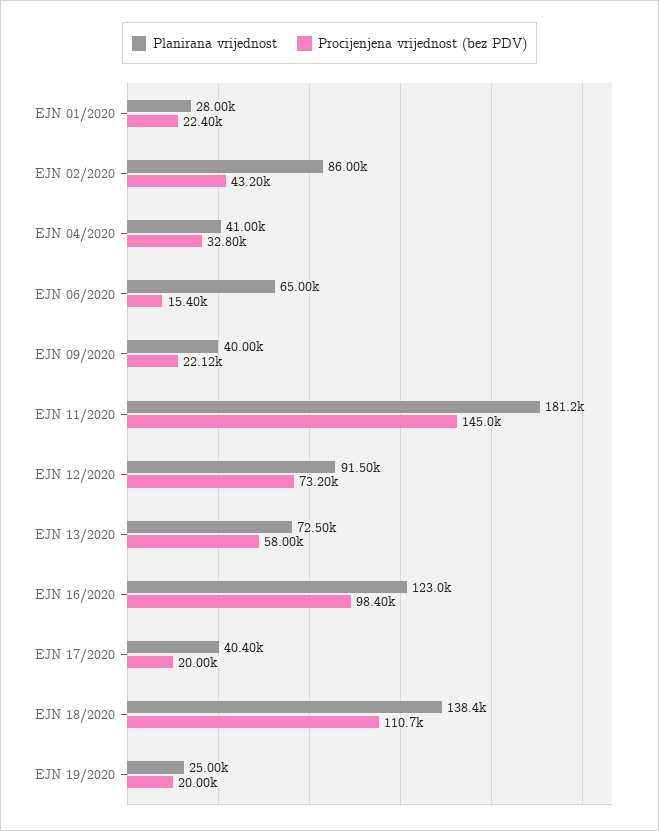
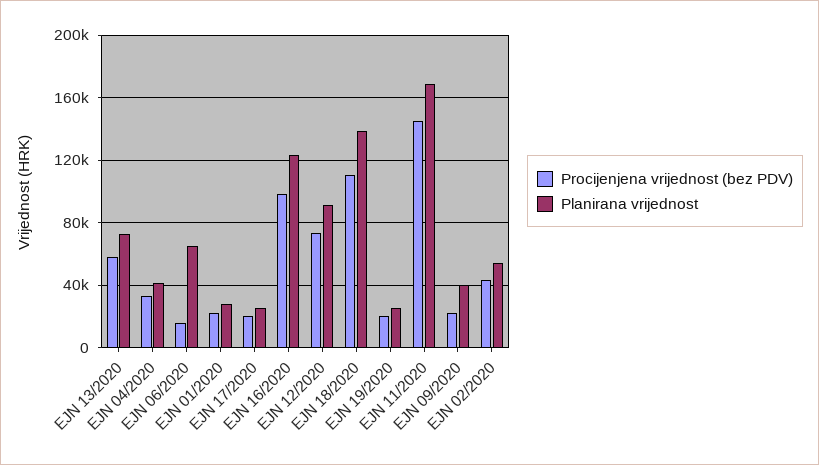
Planirana vrijednost, EJN 02/2020: 86000 -> 55000
Planirana vrijednost, EJN 11/2020: 181200 -> 170000
Planirana vrijednost, EJN 17/2020: 40400 -> 25000

